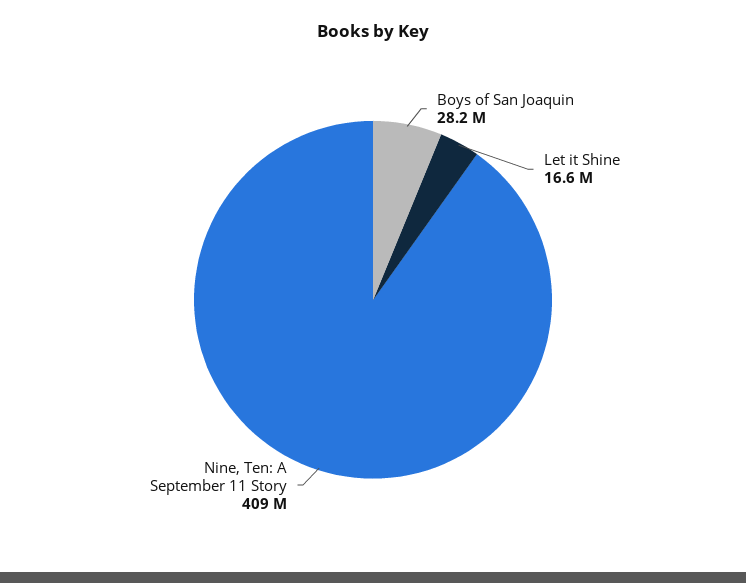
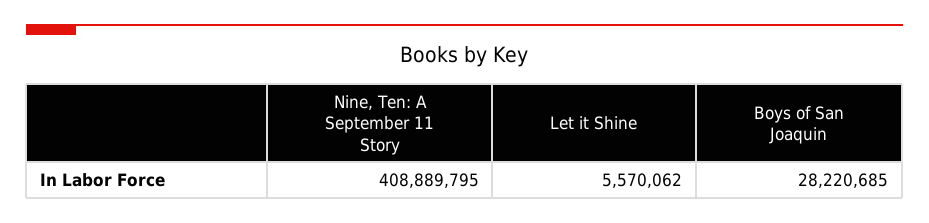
Let it Shine: 16600000 -> 5570062

